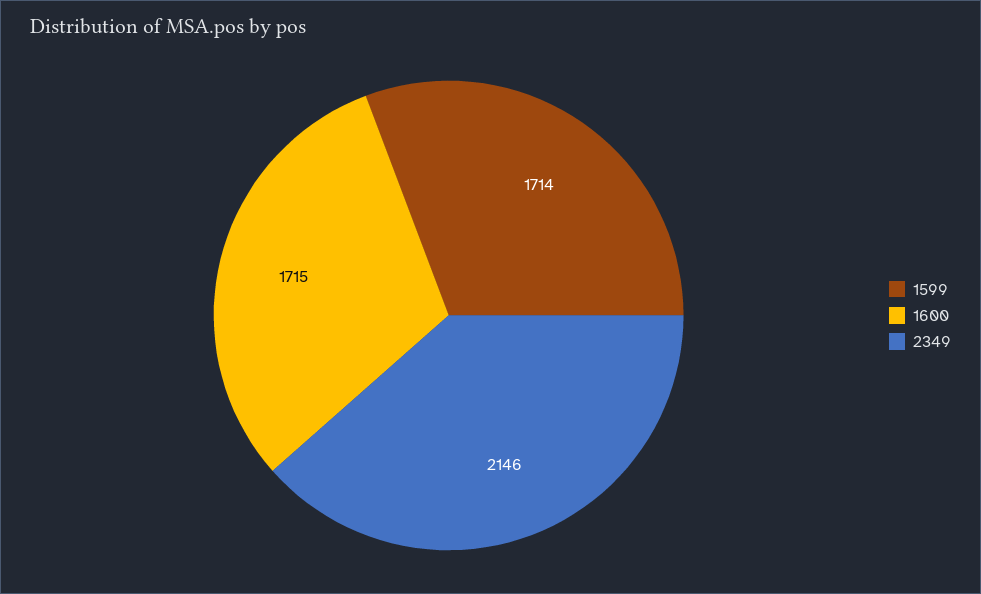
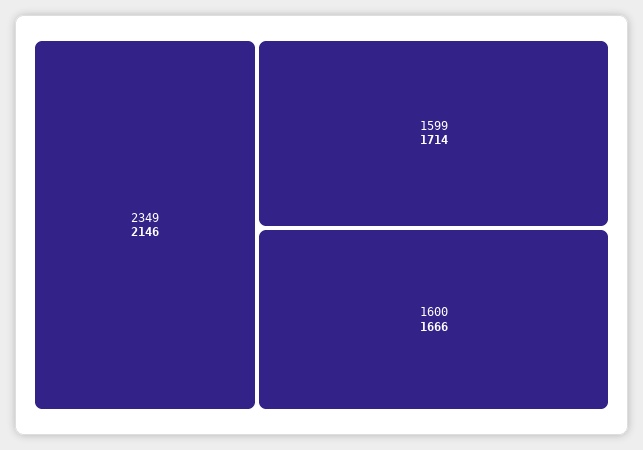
1600: 1715 -> 1666

